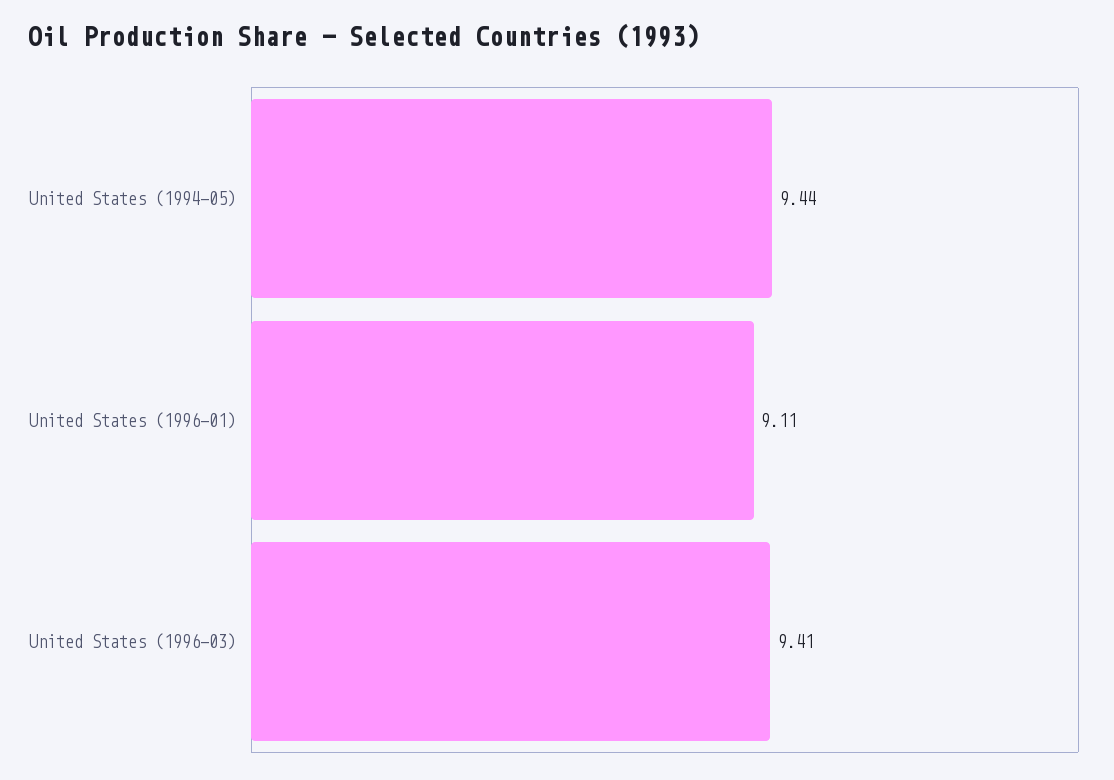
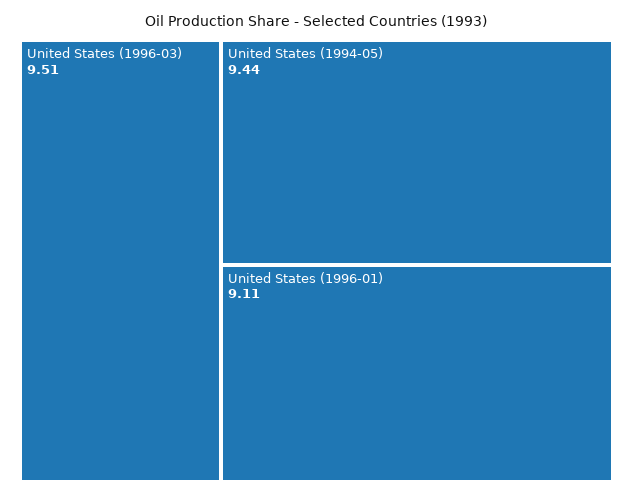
United States (1996-03): 9.41 -> 9.51

